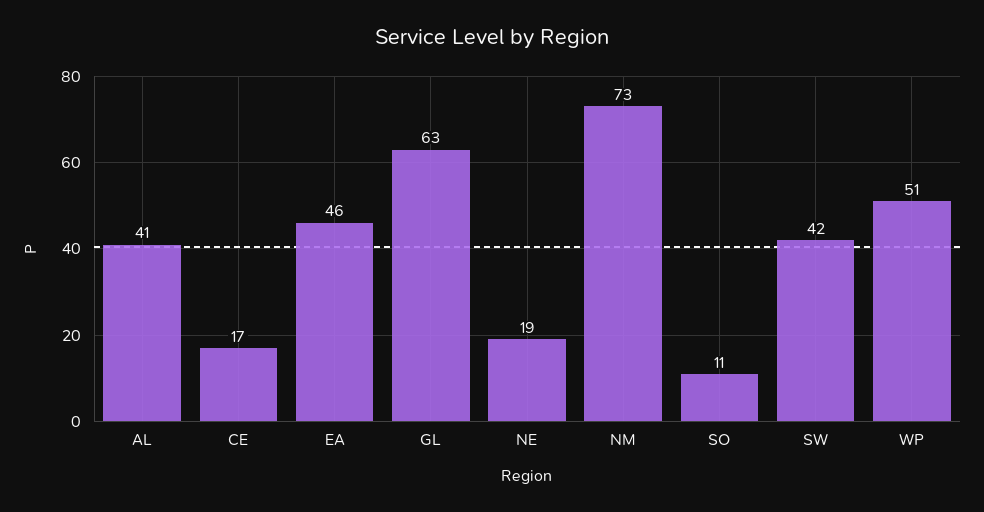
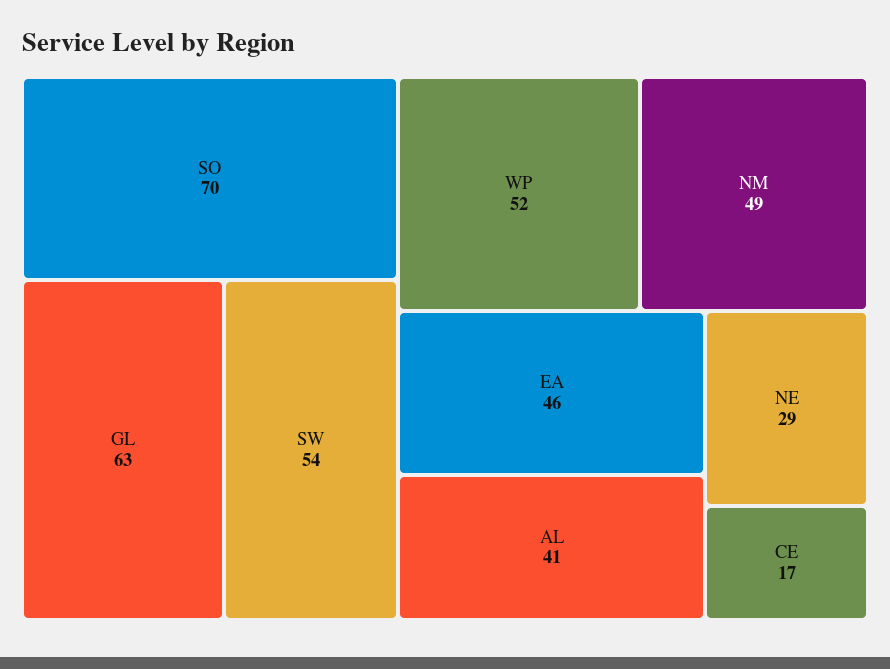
NE: 19 -> 29
NM: 73 -> 49
SO: 11 -> 70
SW: 42 -> 54
WP: 51 -> 52

